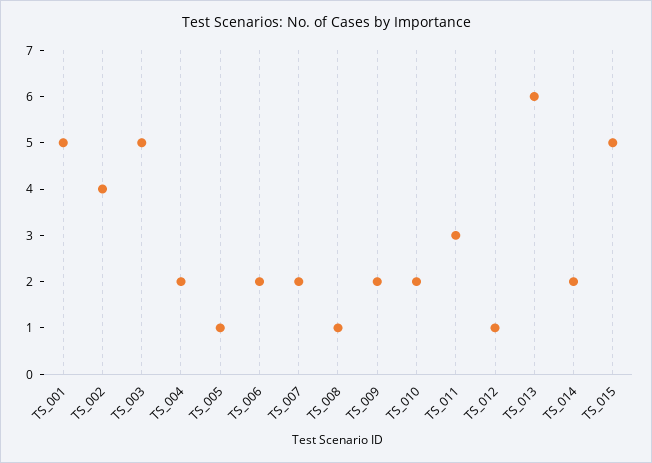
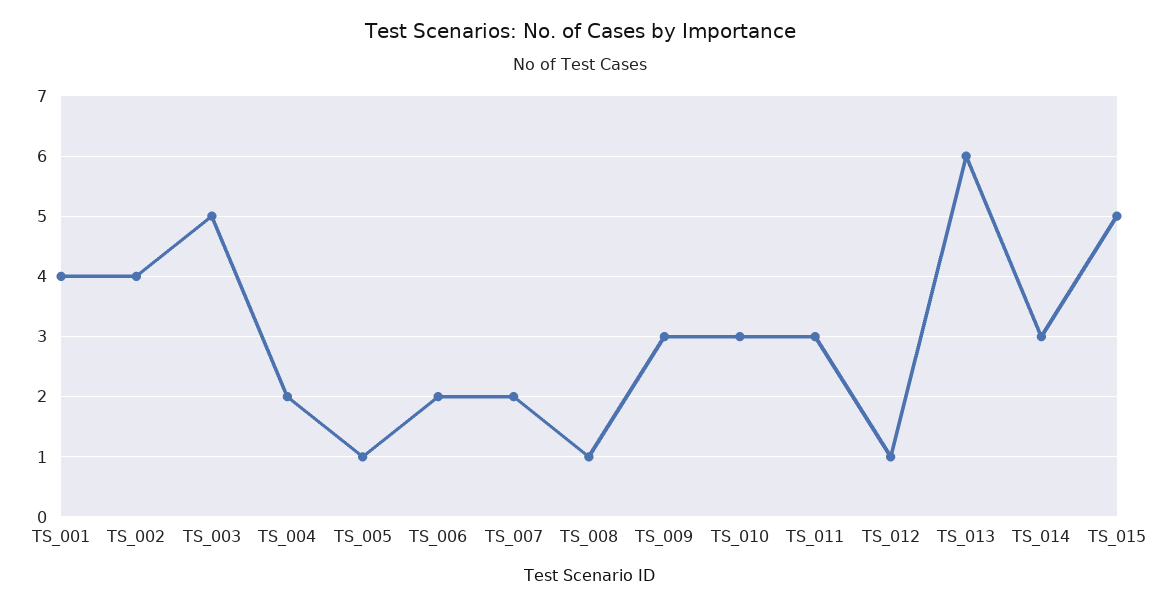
TS_001: 5 -> 4
TS_009: 2 -> 3
TS_010: 2 -> 3
TS_014: 2 -> 3

